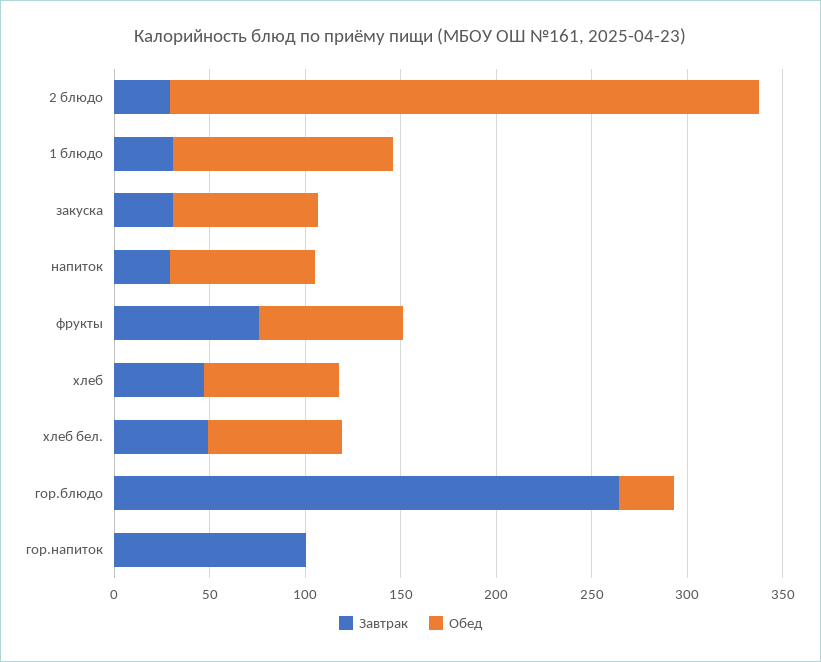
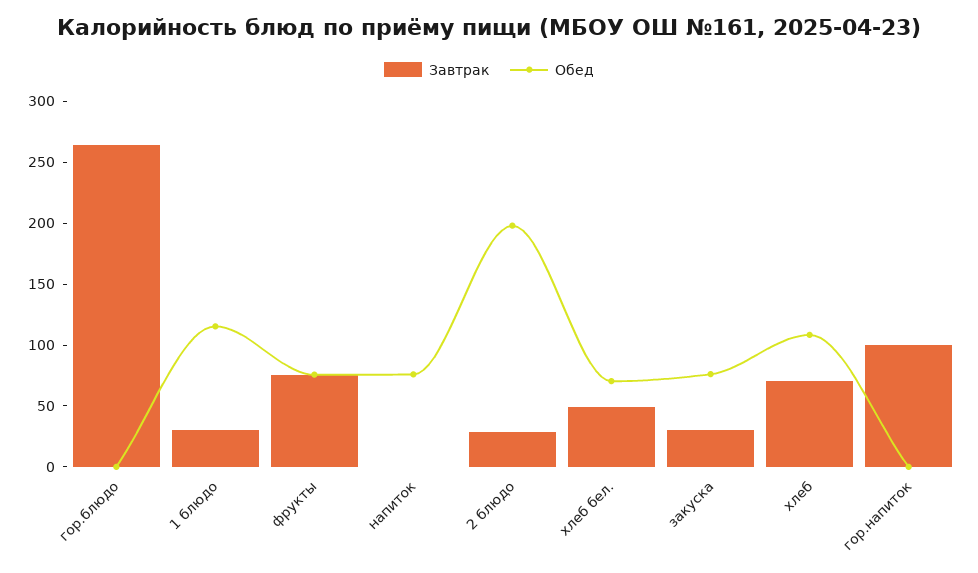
Обед, 2 блюдо: 310 -> 200
Завтрак, напиток: 30 -> 0
Завтрак, хлеб: 50 -> 70
Обед, хлеб: 70 -> 110
Обед, гор.блюдо: 30 -> 0

